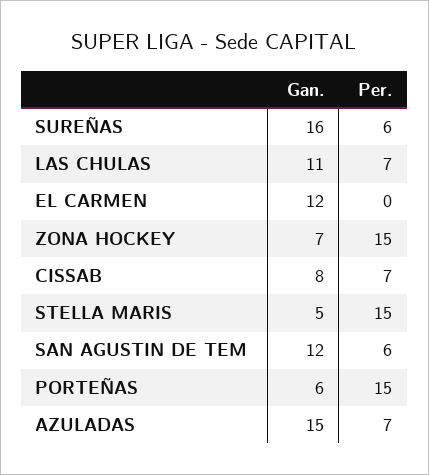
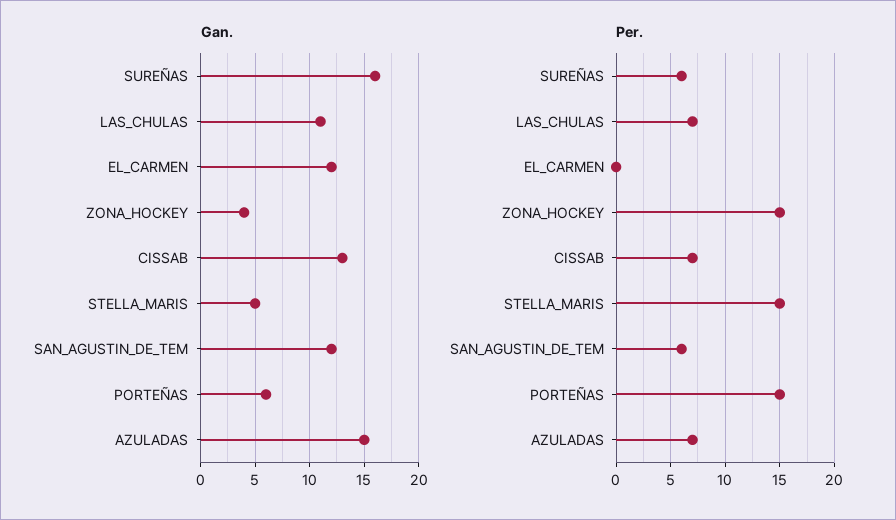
Gan., ZONA HOCKEY: 7 -> 4
Gan., CISSAB: 8 -> 13

